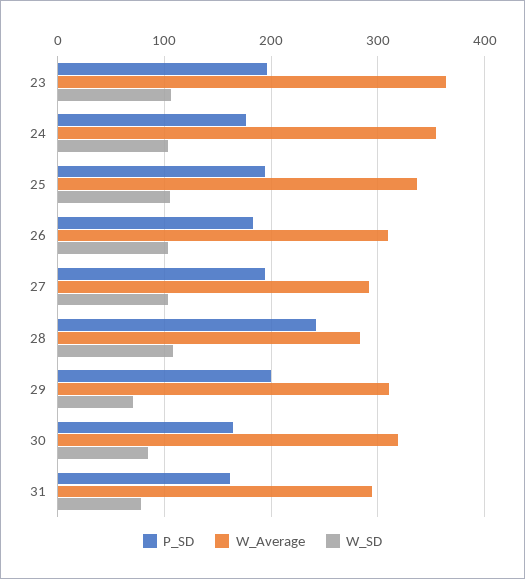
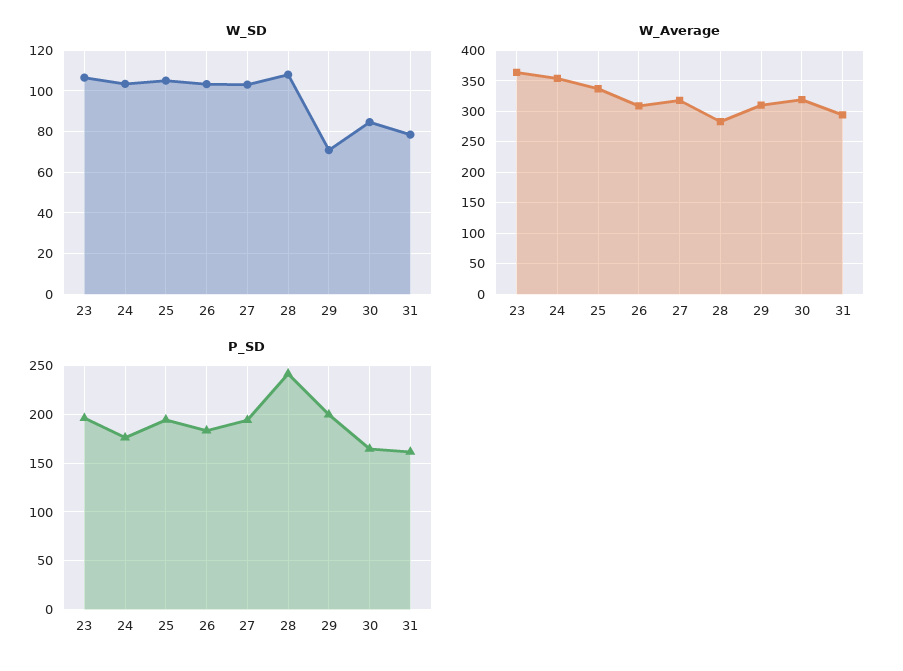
W_Average, 27: 290 -> 320

